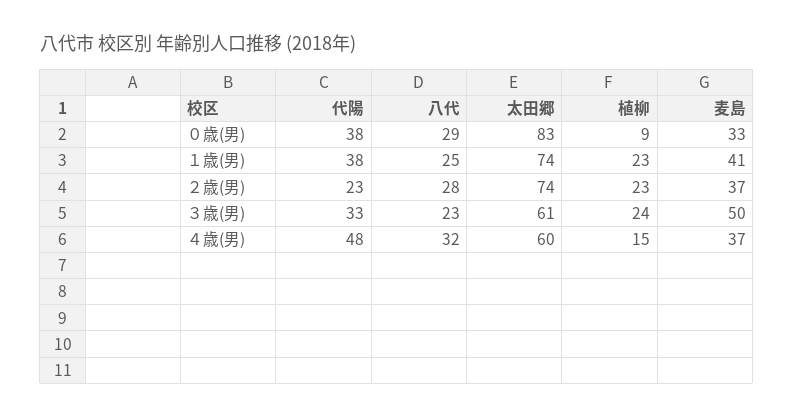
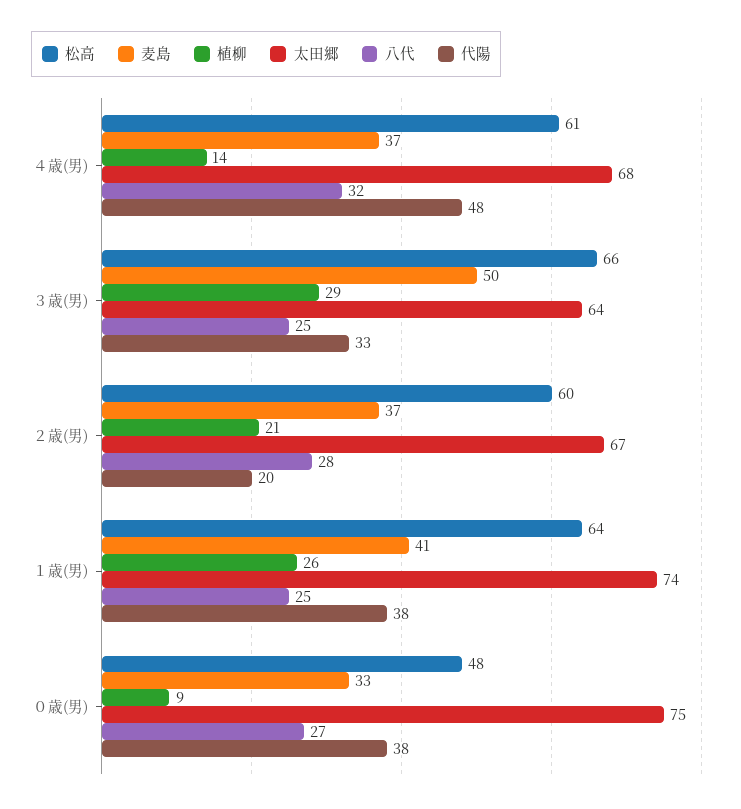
八代, ０歳(男): 29 -> 27
太田郷, ０歳(男): 83 -> 75
植柳, １歳(男): 23 -> 26
代陽, ２歳(男): 23 -> 20
太田郷, ２歳(男): 74 -> 67
植柳, ２歳(男): 23 -> 21
八代, ３歳(男): 23 -> 25
太田郷, ３歳(男): 61 -> 64
植柳, ３歳(男): 24 -> 29
太田郷, ４歳(男): 60 -> 68
植柳, ４歳(男): 15 -> 14
松高, ４歳(男): none -> 61
松高, ３歳(男): none -> 66
松高, ２歳(男): none -> 60
松高, １歳(男): none -> 64
松高, ０歳(男): none -> 48

